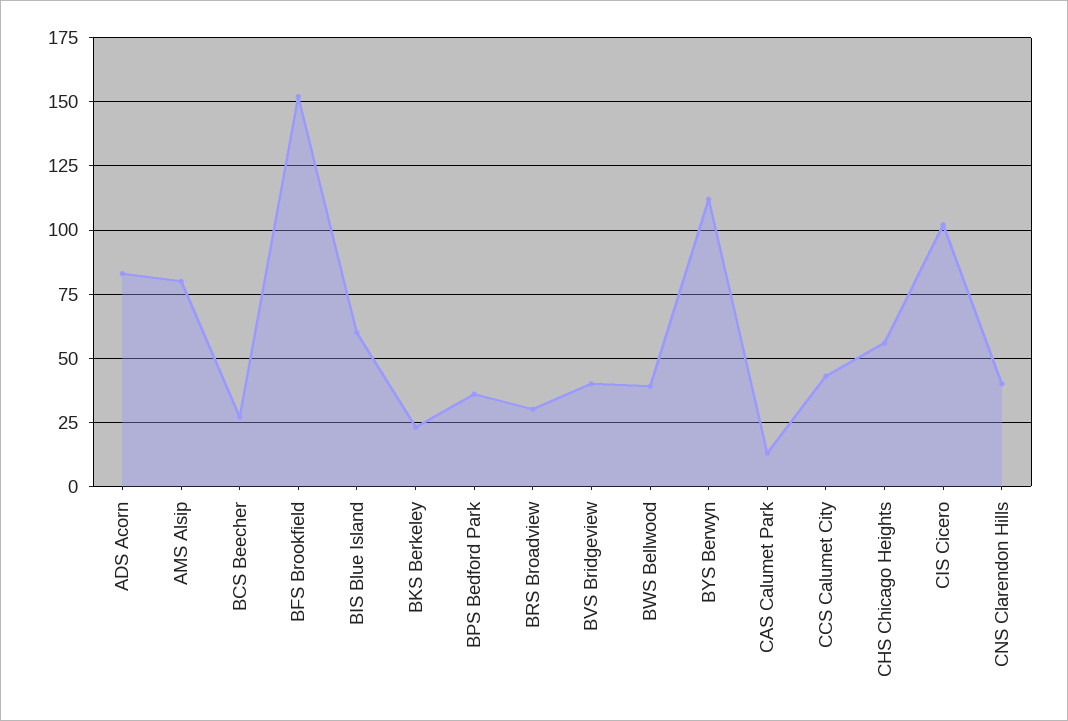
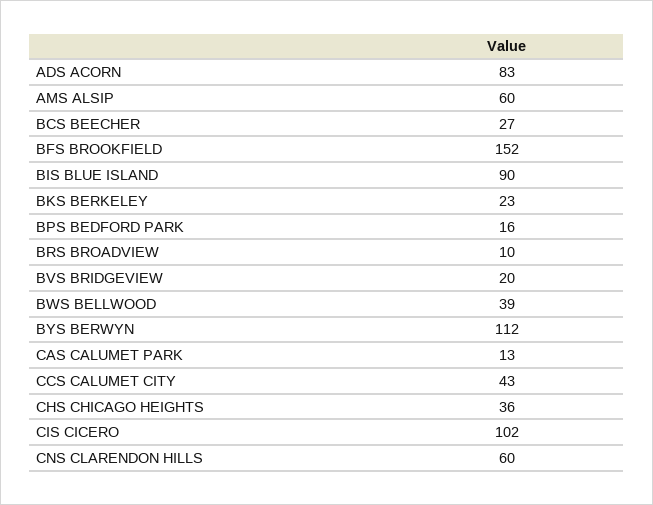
AMS Alsip: 80 -> 60
BIS Blue Island: 60 -> 90
BPS Bedford Park: 35 -> 16
BRS Broadview: 30 -> 10
BVS Bridgeview: 40 -> 20
CHS Chicago Heights: 55 -> 36
CNS Clarendon Hills: 40 -> 60

